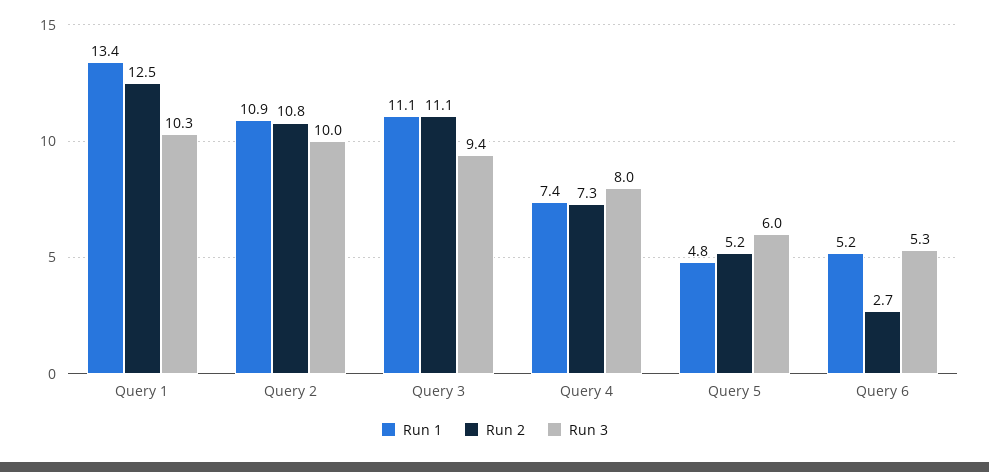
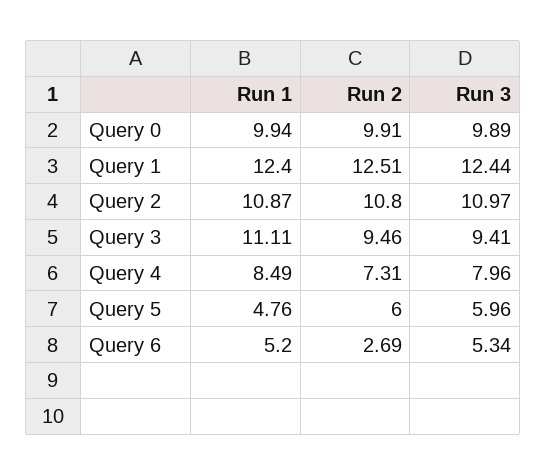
Run 1, Query 1: 13.4 -> 12.4
Run 3, Query 1: 10.3 -> 12.44
Run 3, Query 2: 10 -> 10.97
Run 2, Query 3: 11.1 -> 9.46
Run 1, Query 4: 7.4 -> 8.49
Run 2, Query 5: 5.2 -> 6
Run 1, Query 0: none -> 9.94
Run 2, Query 0: none -> 9.91
Run 3, Query 0: none -> 9.89

